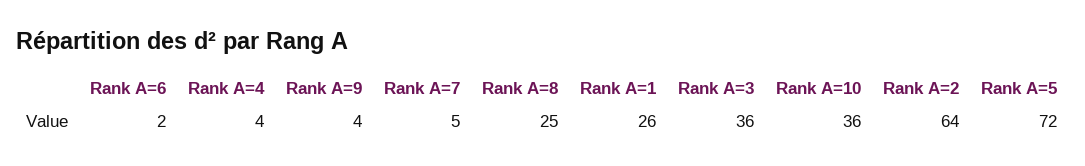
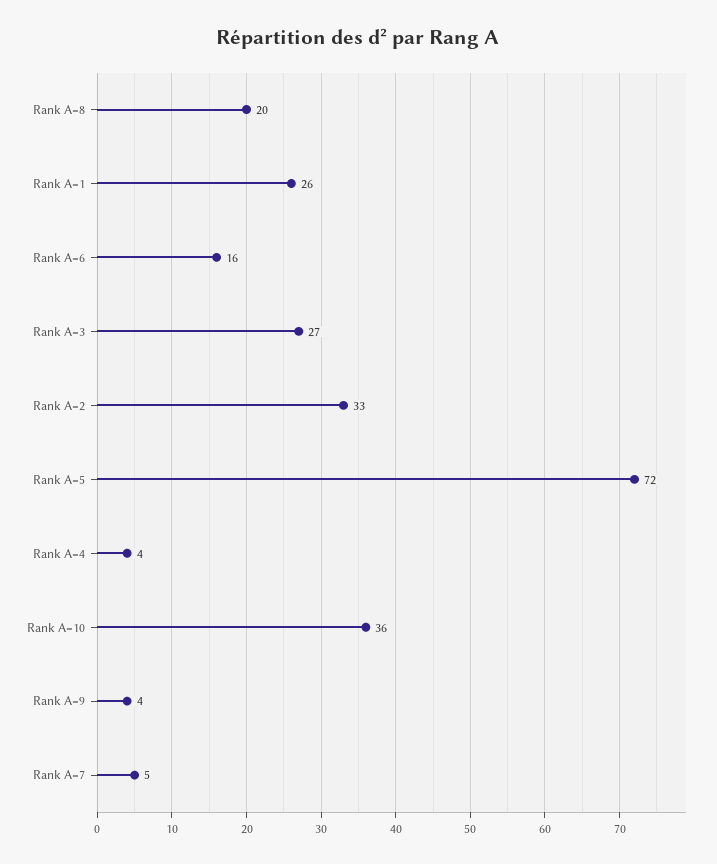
Rank A=6: 2 -> 16
Rank A=8: 25 -> 20
Rank A=3: 36 -> 27
Rank A=2: 64 -> 33

